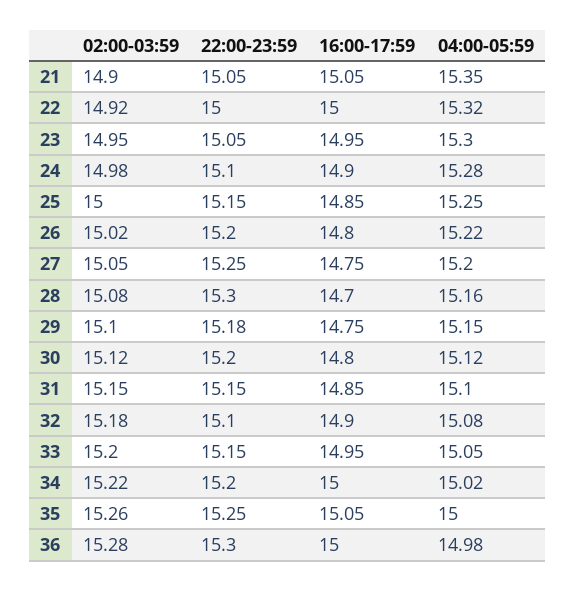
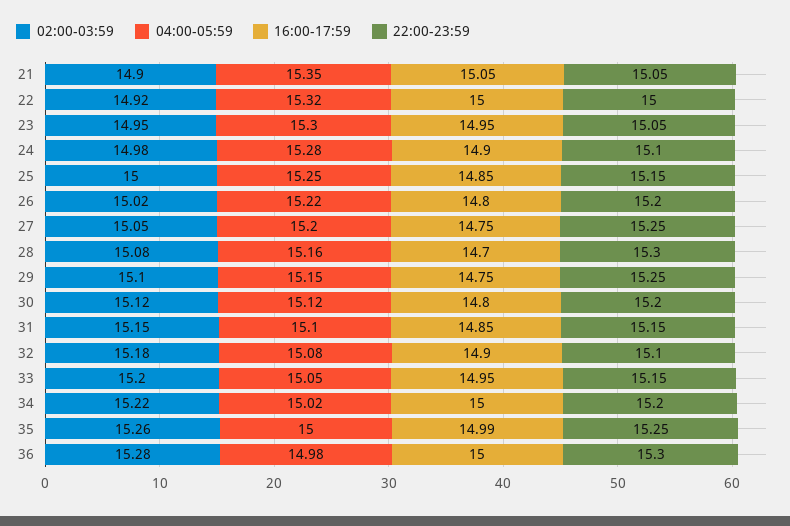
22:00-23:59, 29: 15.18 -> 15.25
16:00-17:59, 35: 15.05 -> 14.99

